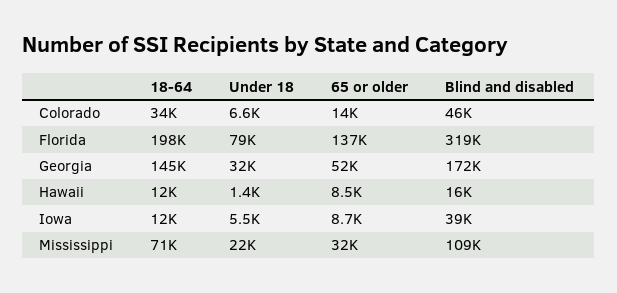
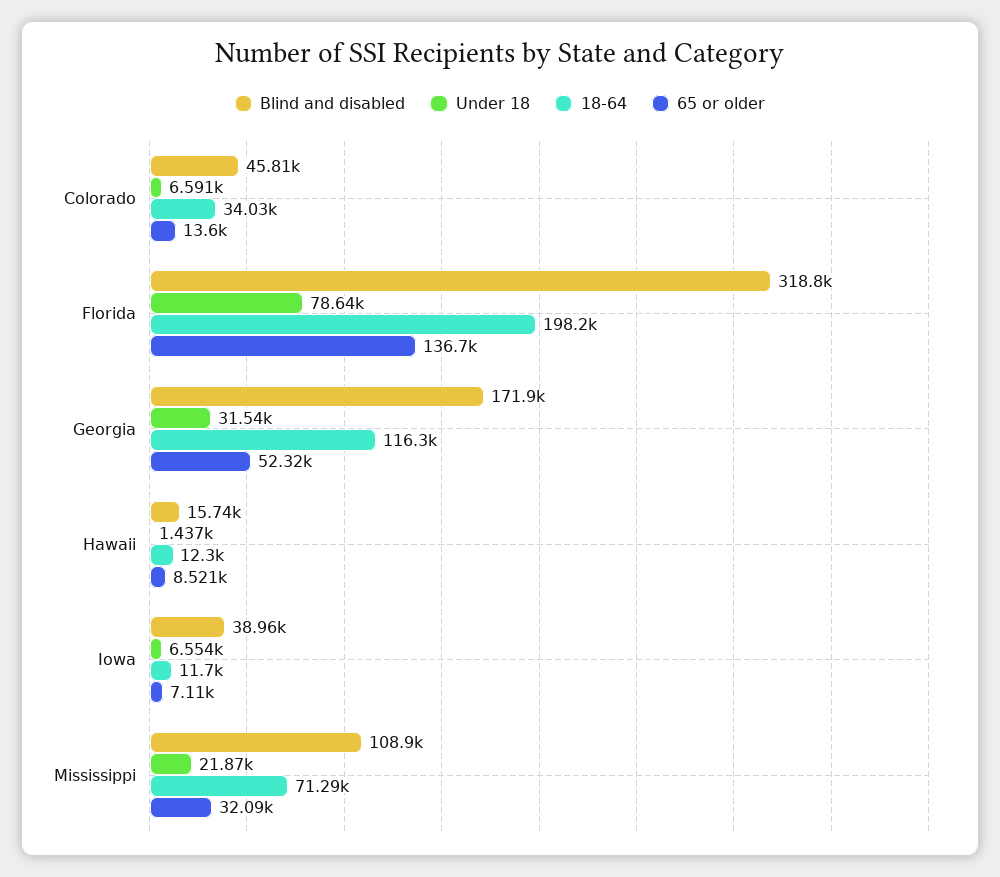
18-64, Georgia: 145000 -> 116300
Under 18, Iowa: 5500 -> 6554
65 or older, Iowa: 8700 -> 7110

